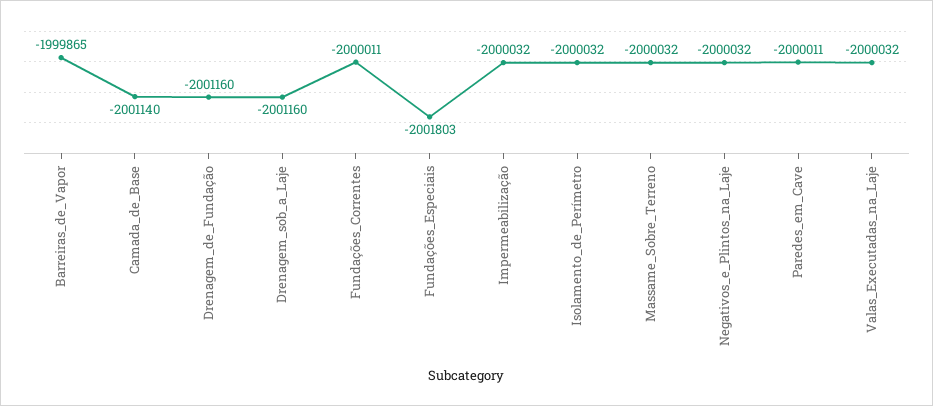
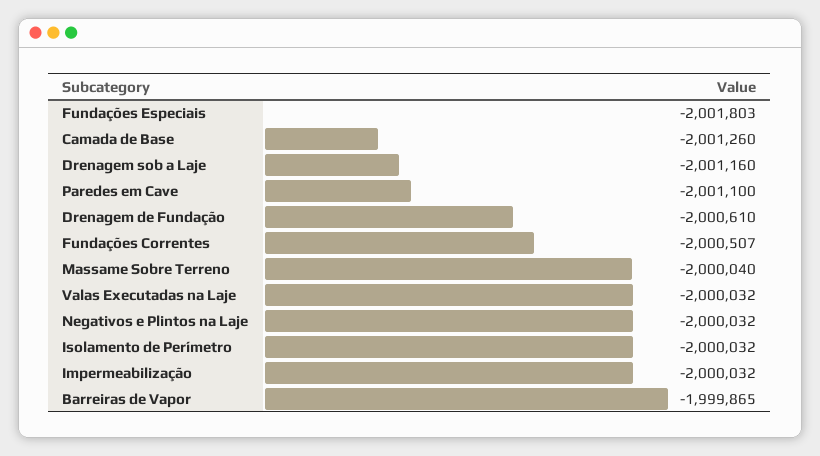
Camada_de_Base: -2001140 -> -2001260
Drenagem_de_Fundação: -2001160 -> -2000610
Fundações_Correntes: -2000011 -> -2000507
Massame_Sobre_Terreno: -2000032 -> -2000040
Paredes_em_Cave: -2000011 -> -2001100

